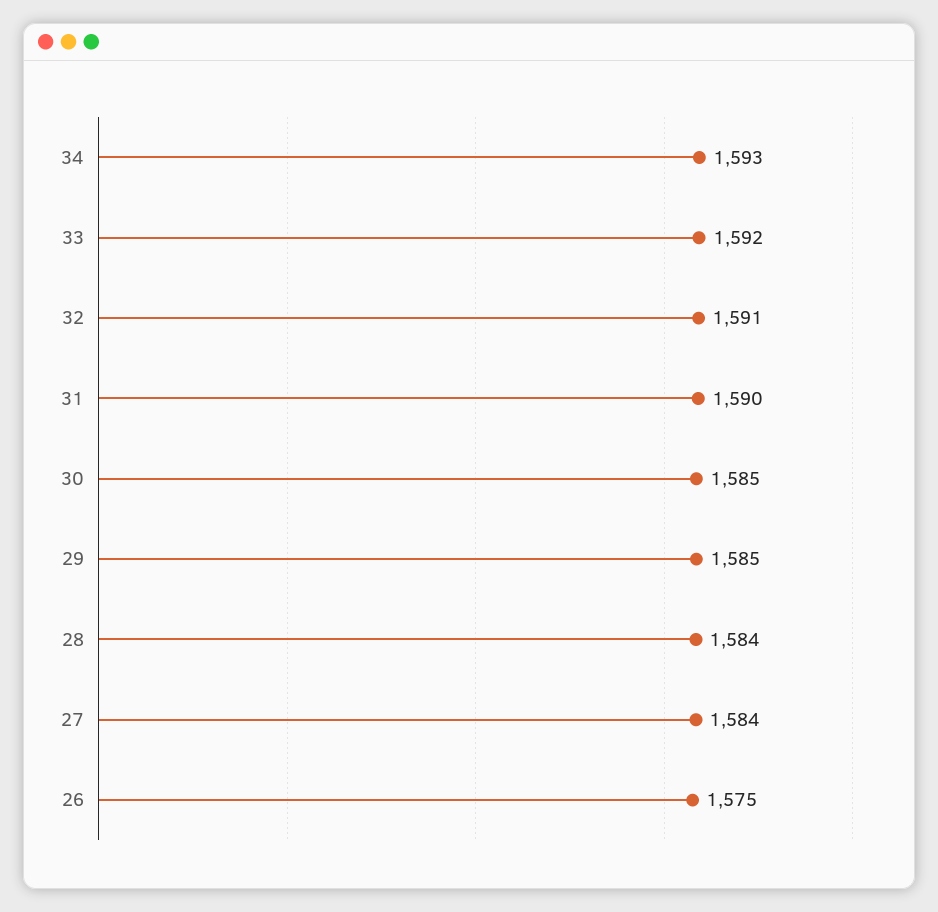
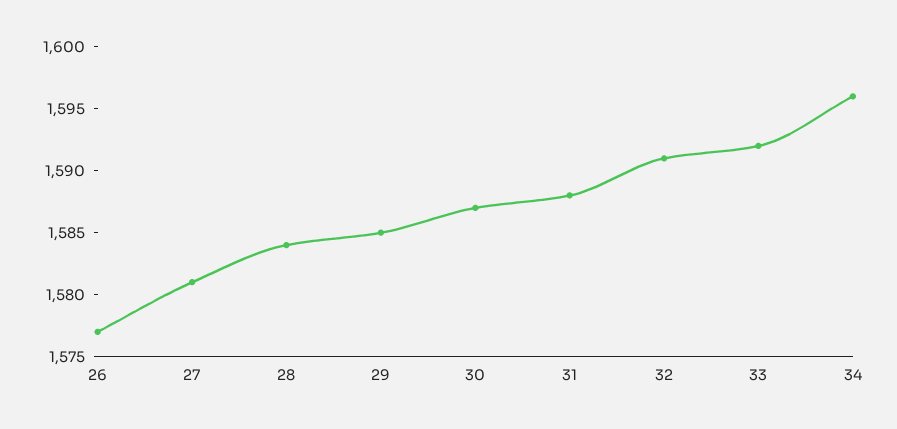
34: 1593 -> 1596
31: 1590 -> 1588
30: 1585 -> 1587
27: 1584 -> 1581
26: 1575 -> 1577

